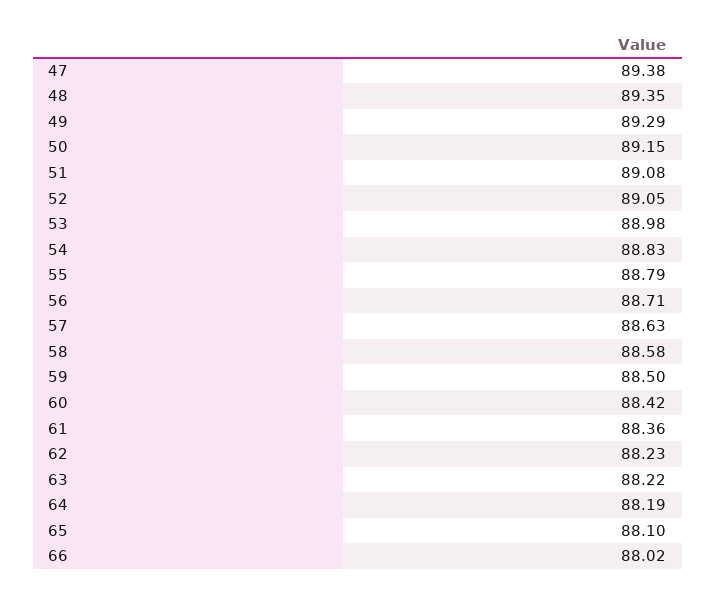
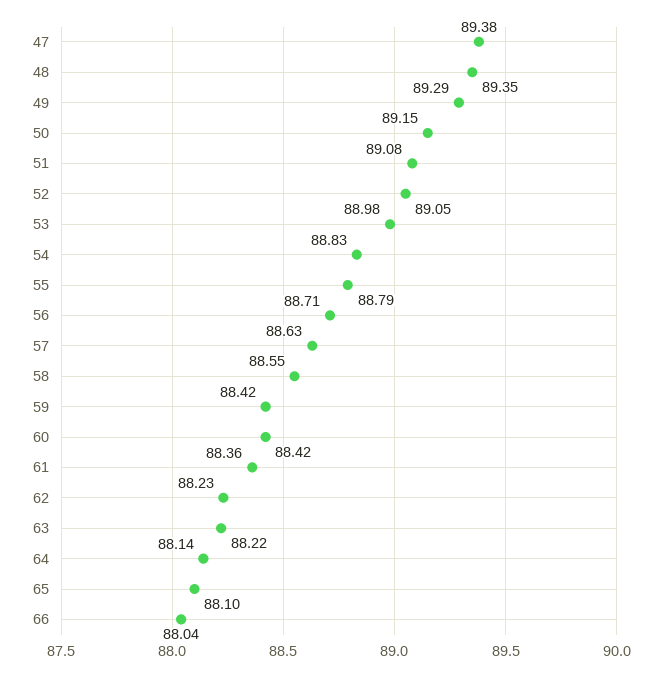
58: 88.58 -> 88.55
59: 88.5 -> 88.42
64: 88.19 -> 88.14
66: 88.02 -> 88.04

